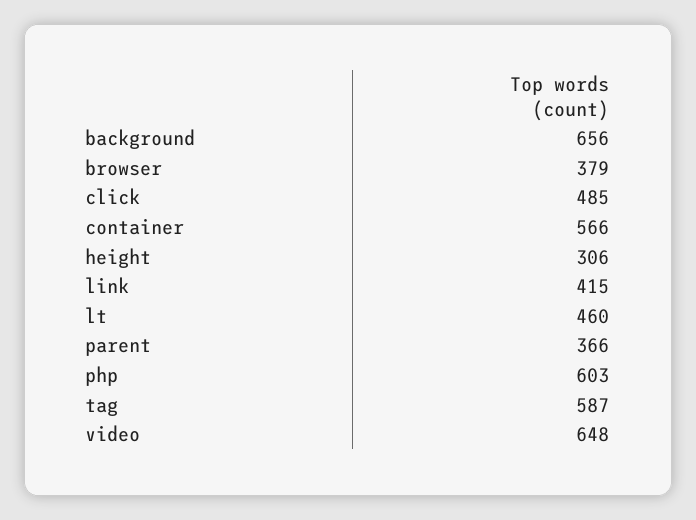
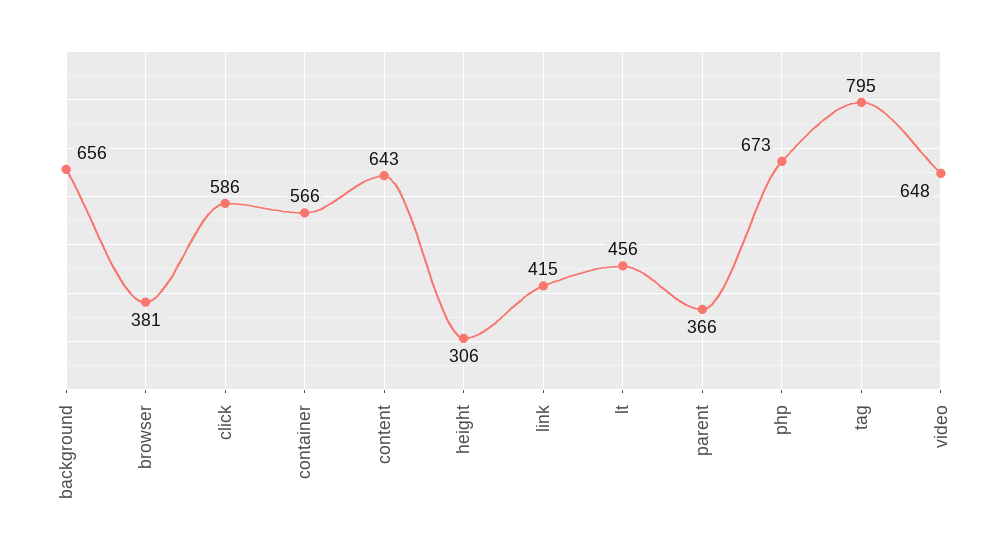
browser: 379 -> 381
click: 485 -> 586
lt: 460 -> 456
php: 603 -> 673
tag: 587 -> 795
content: none -> 643

